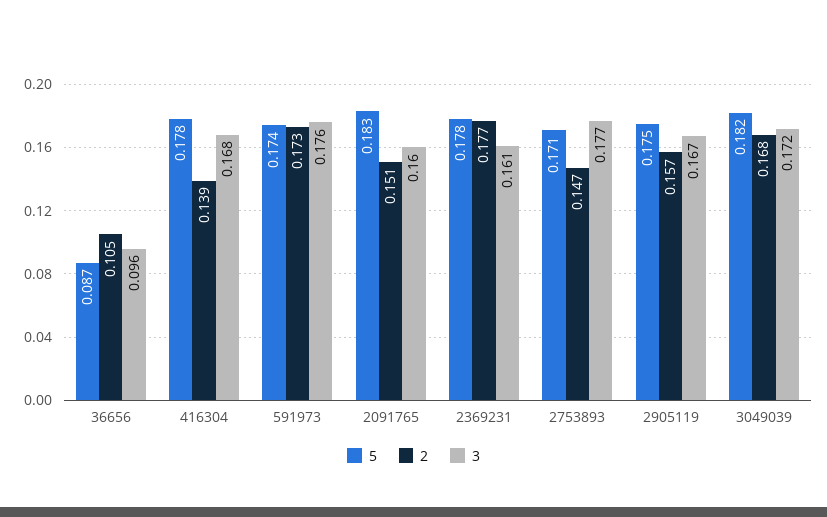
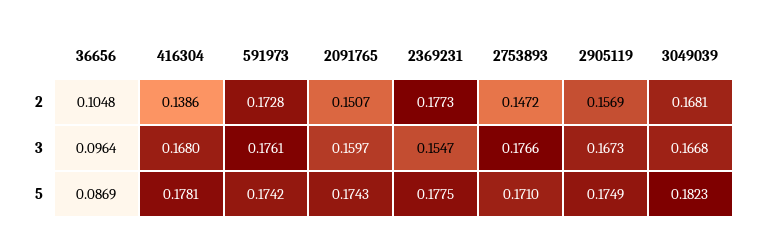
5, 2091765: 0.183 -> 0.1743
3, 2369231: 0.161 -> 0.1547
3, 3049039: 0.172 -> 0.1668

